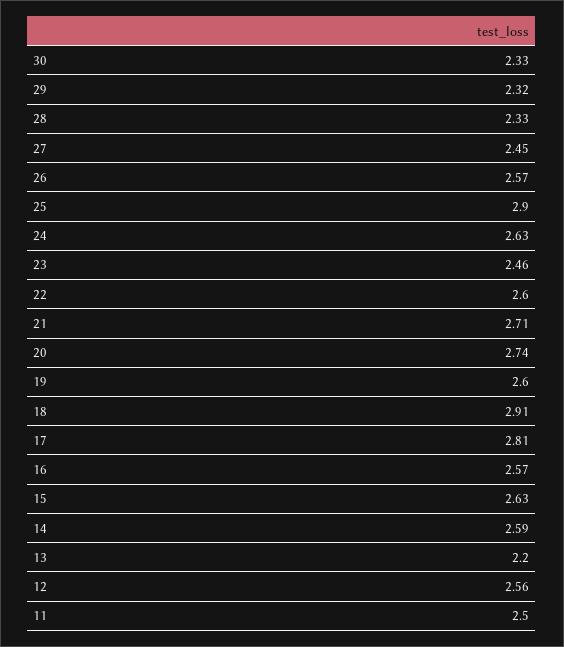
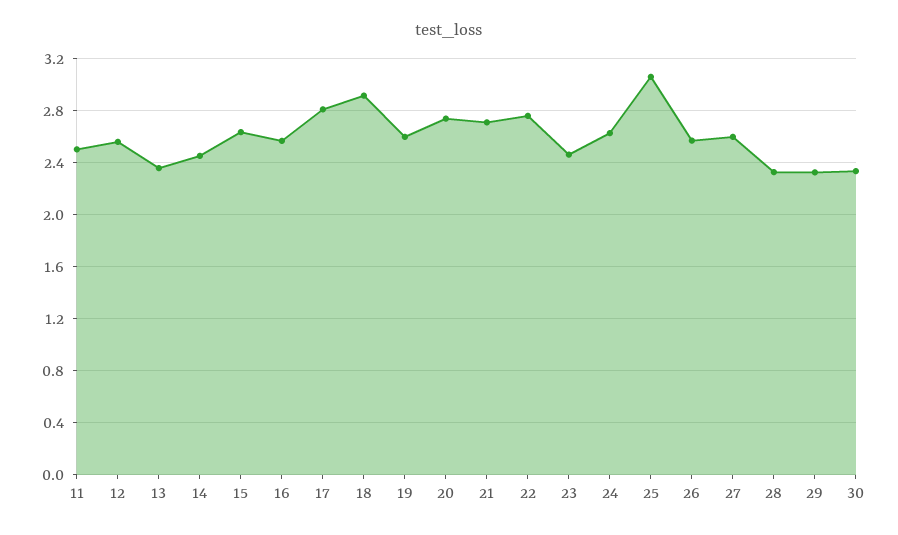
27: 2.45 -> 2.6
25: 2.9 -> 3.05
22: 2.6 -> 2.75
14: 2.59 -> 2.45
13: 2.2 -> 2.35

